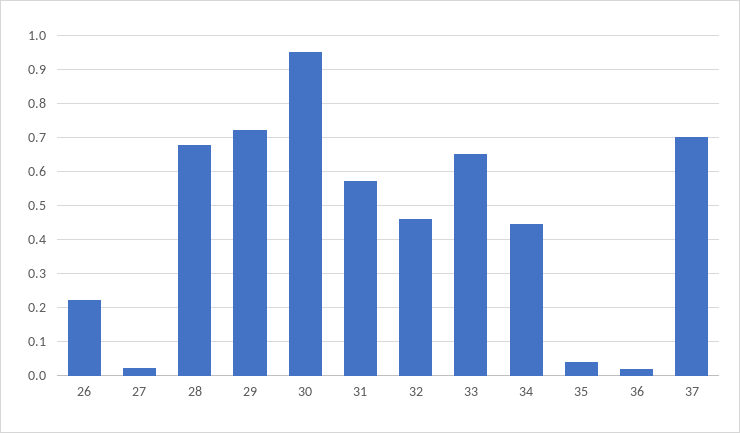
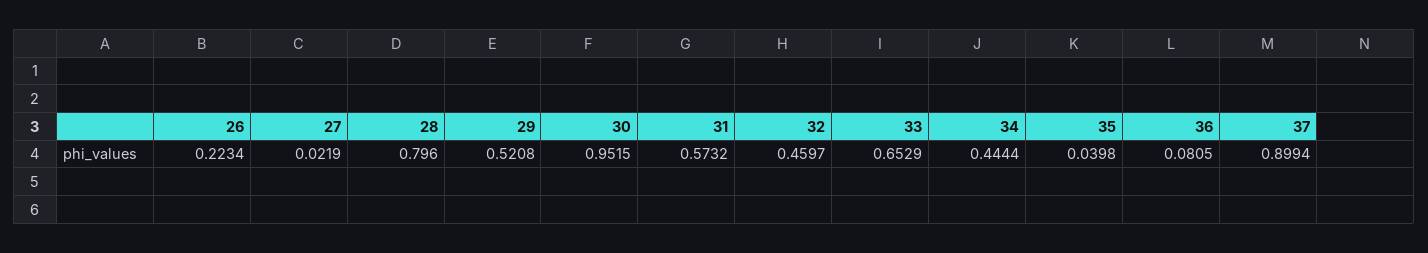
28: 0.68 -> 0.796
29: 0.72 -> 0.5208
36: 0.02 -> 0.0805
37: 0.7 -> 0.8994

